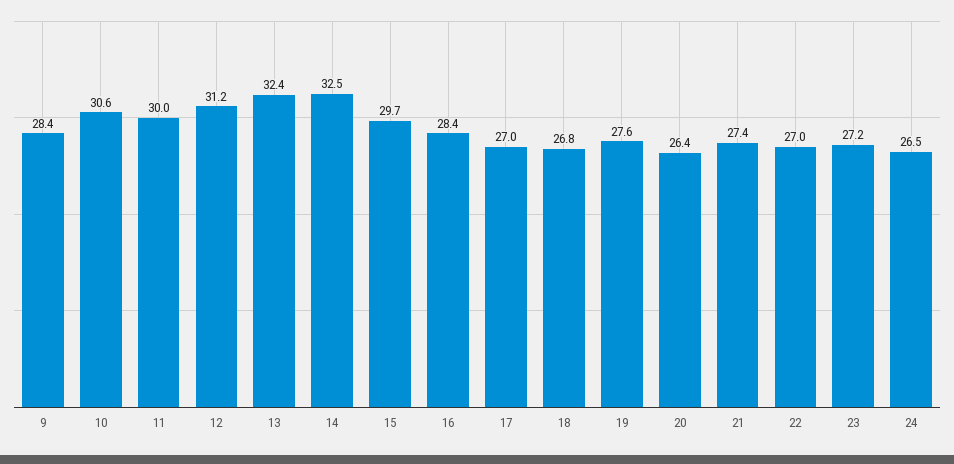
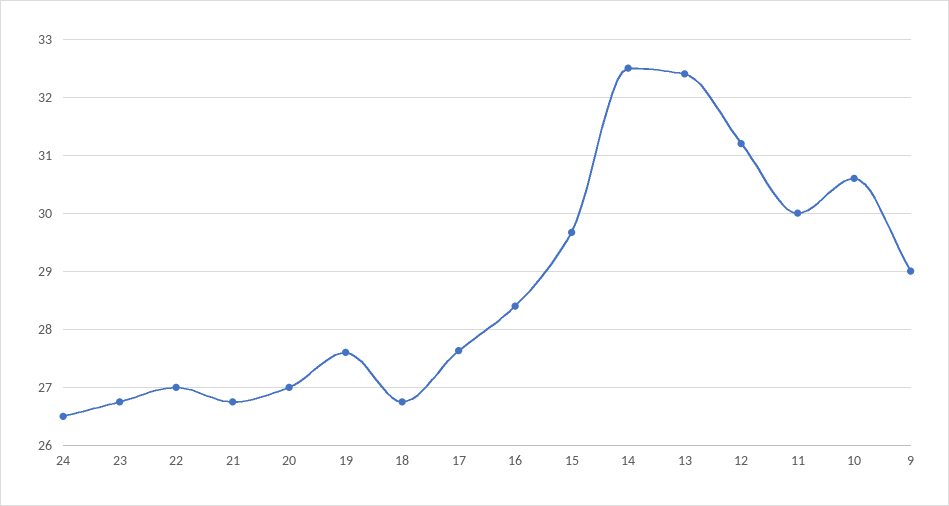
9: 28.4 -> 29
17: 27 -> 27.6
20: 26.4 -> 27
21: 27.4 -> 26.8
23: 27.2 -> 26.8

